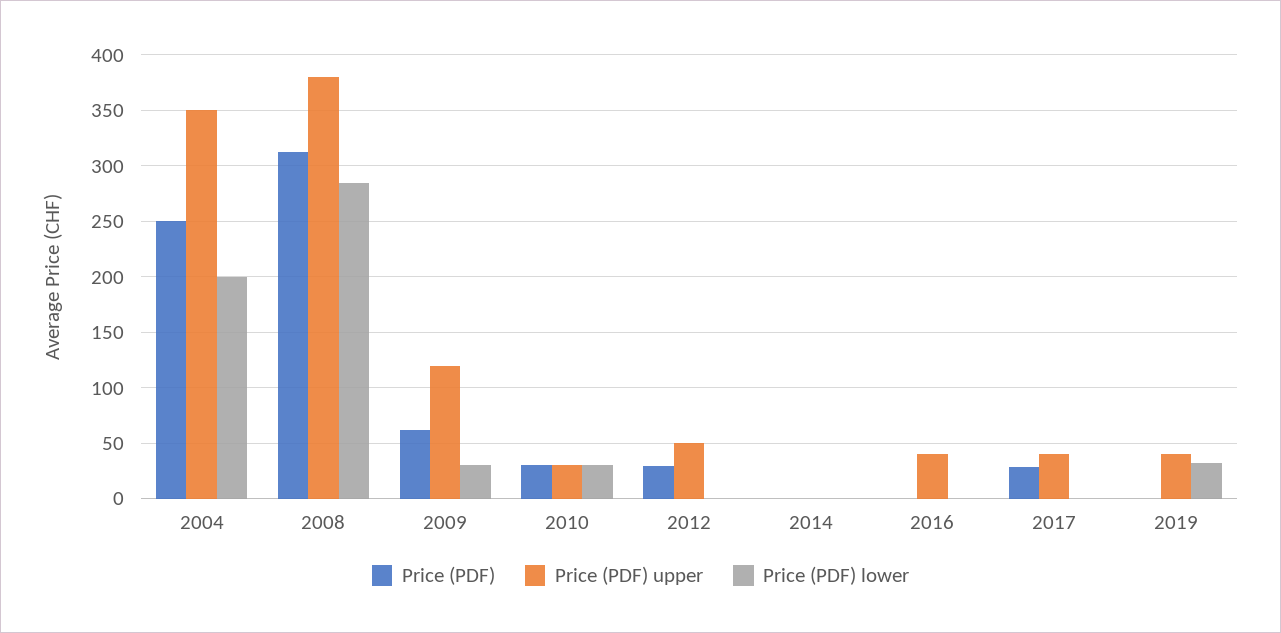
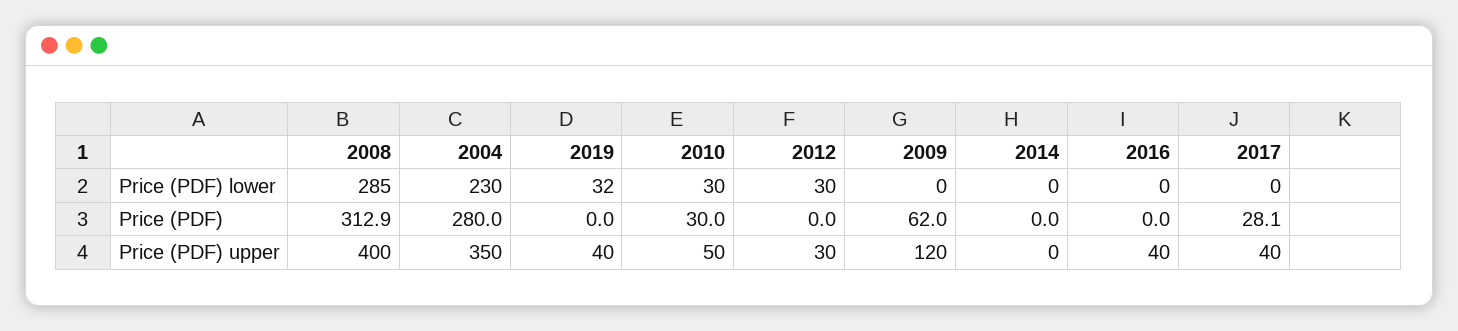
Price (PDF), 2004: 250 -> 280
Price (PDF) lower, 2004: 200 -> 230
Price (PDF) upper, 2008: 380 -> 400
Price (PDF) lower, 2009: 30 -> 0
Price (PDF) upper, 2010: 30 -> 50
Price (PDF), 2012: 30 -> 0
Price (PDF) upper, 2012: 50 -> 30
Price (PDF) lower, 2012: 0 -> 30

